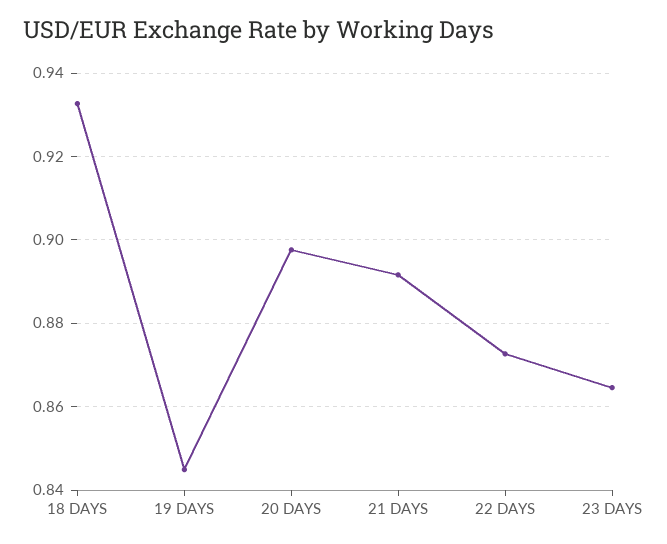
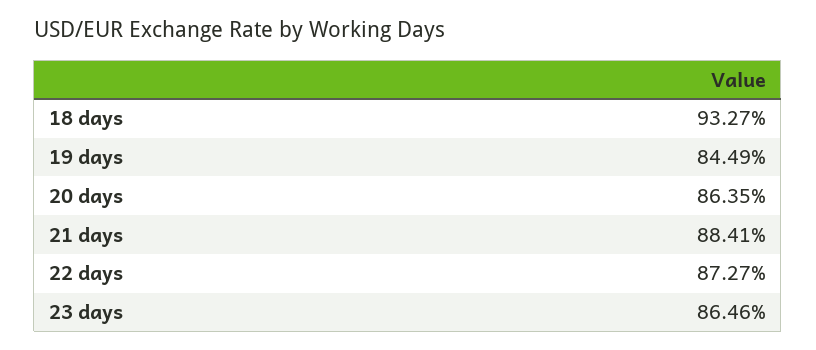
20 DAYS: 0.898 -> 0.8635
21 DAYS: 0.892 -> 0.8841

